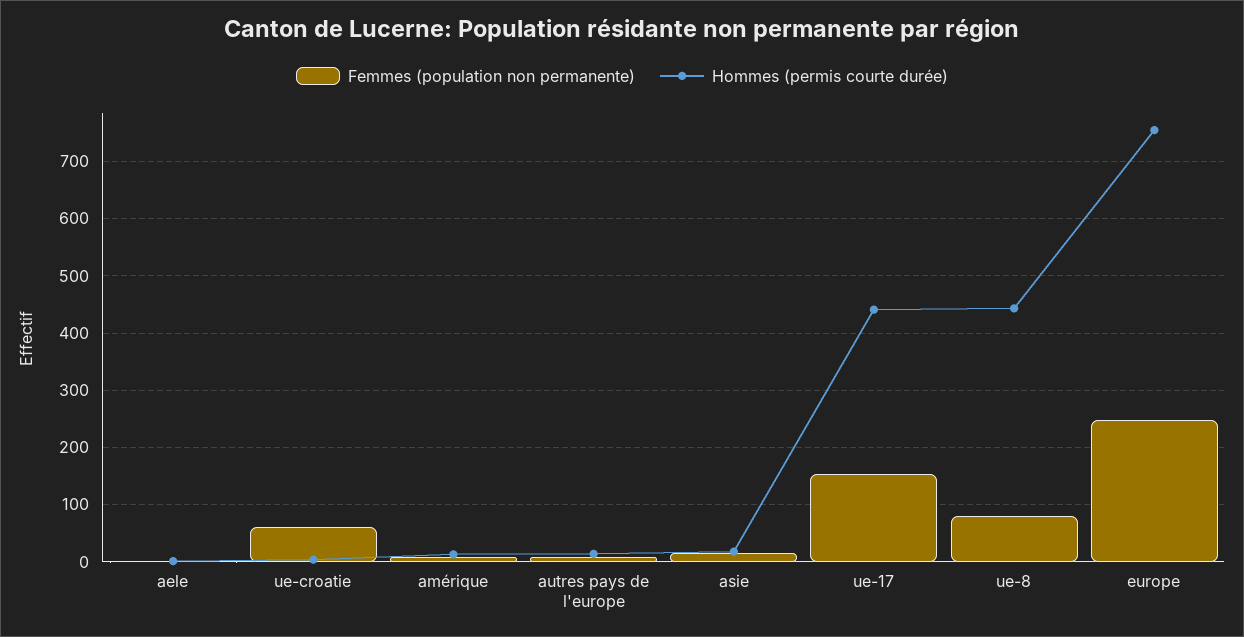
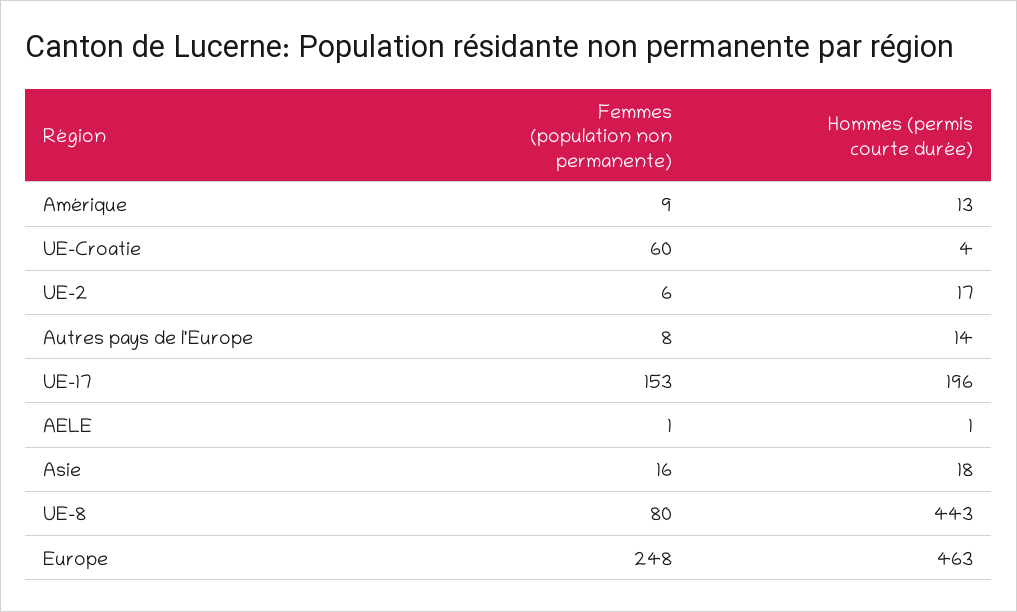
Hommes (permis courte durée), ue-17: 440 -> 196
Hommes (permis courte durée), europe: 760 -> 463
Femmes (population non permanente), UE-2: none -> 6
Hommes (permis courte durée), UE-2: none -> 17

